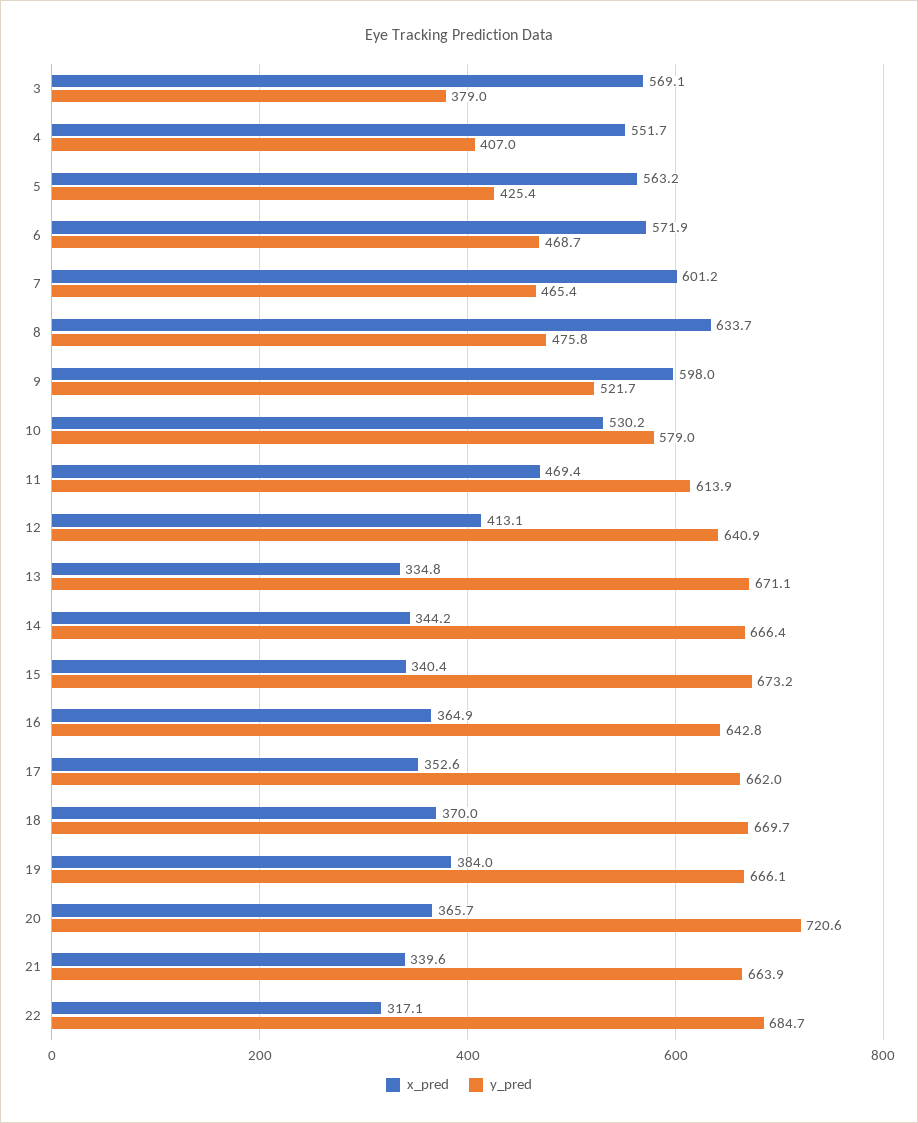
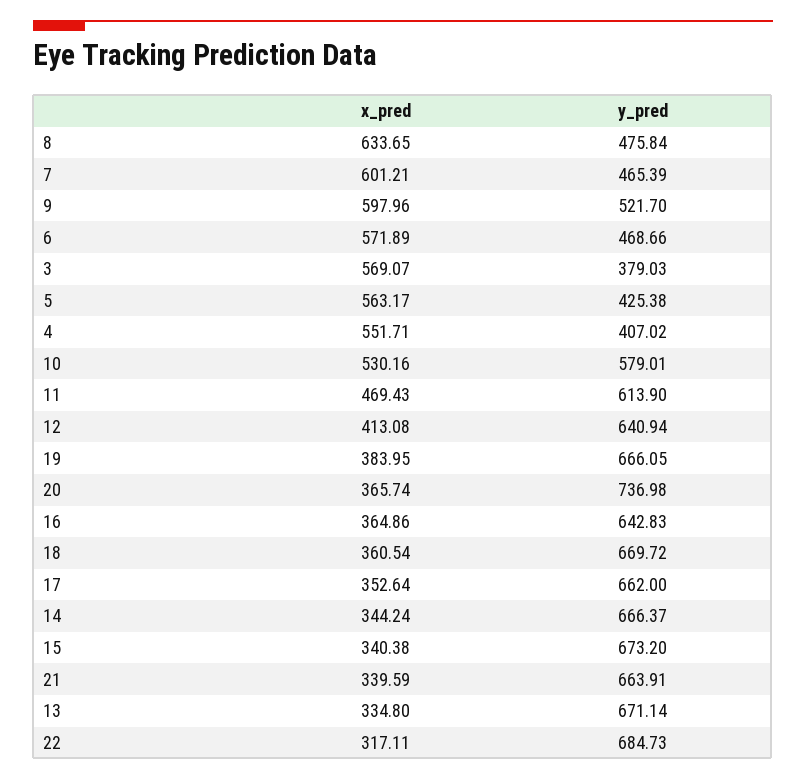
x_pred, 18: 370 -> 360.54
y_pred, 20: 720.6 -> 736.98

